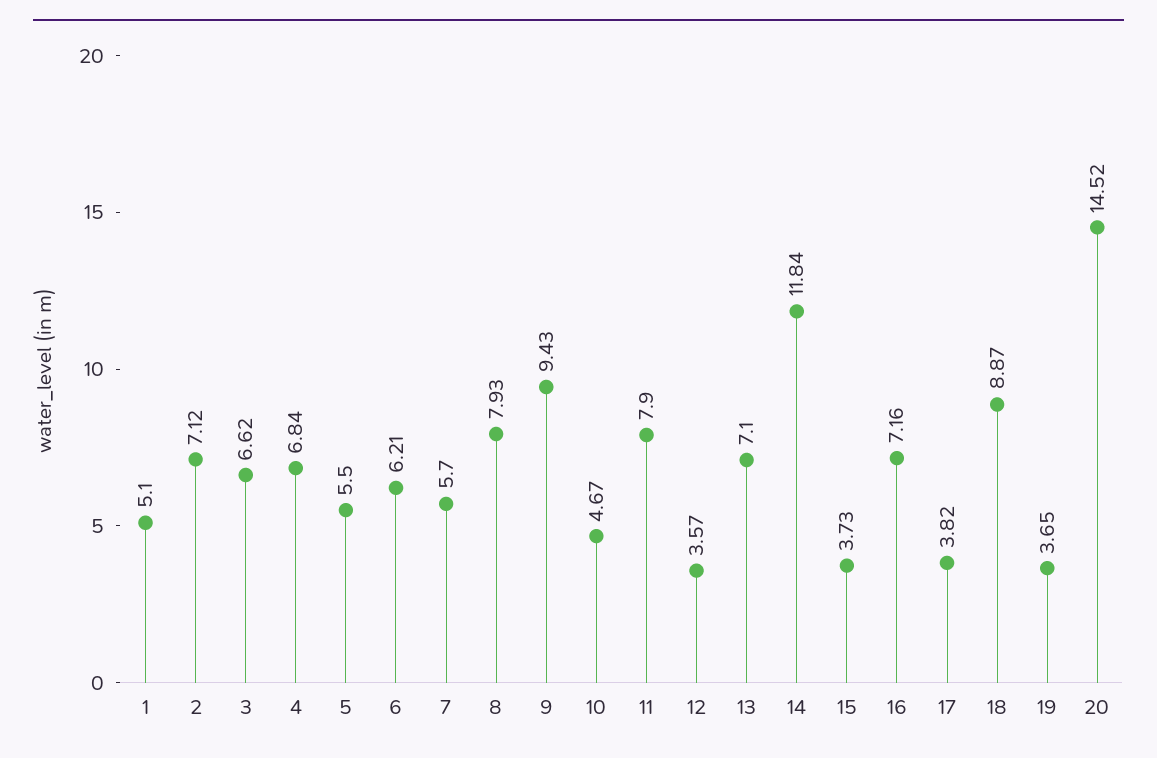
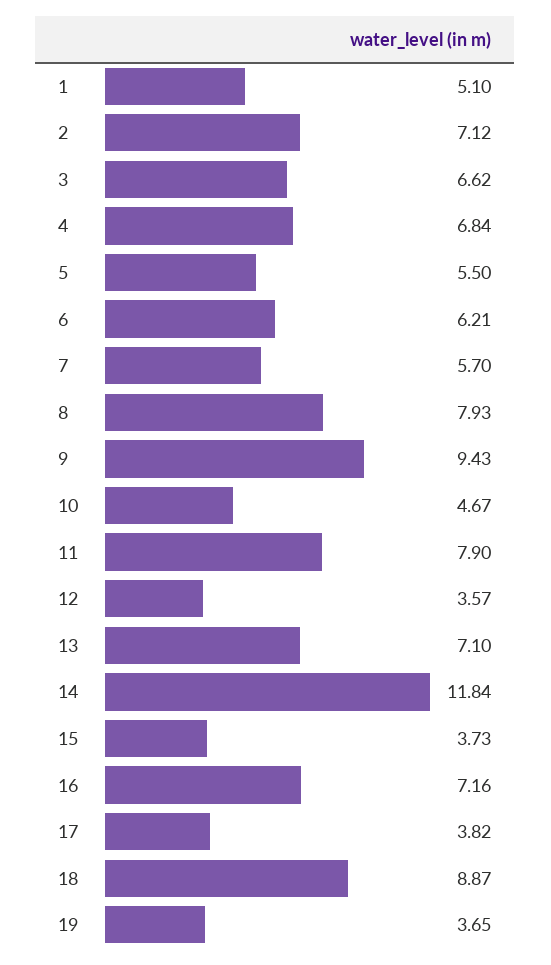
20: 14.52 -> none

